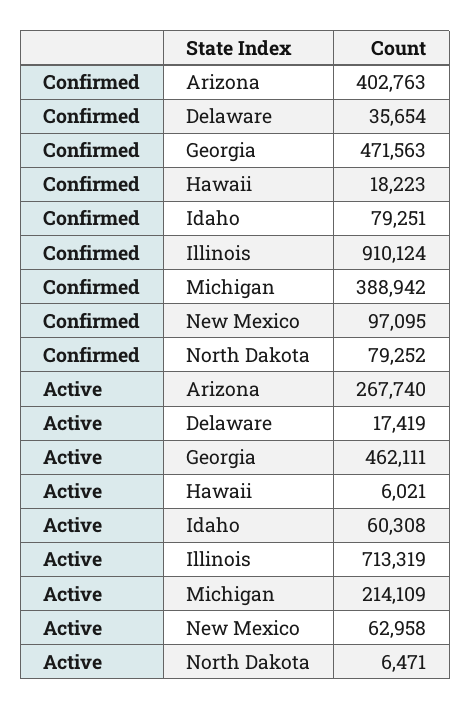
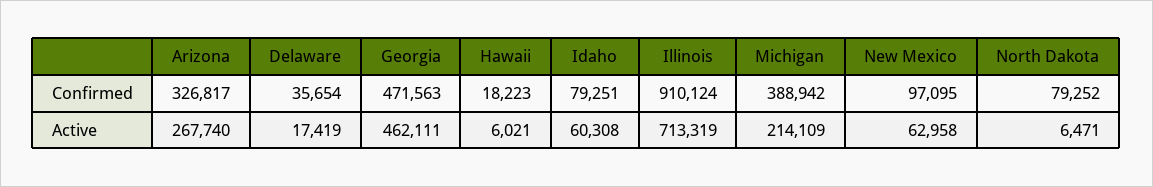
Confirmed, Arizona: 402763 -> 326817

